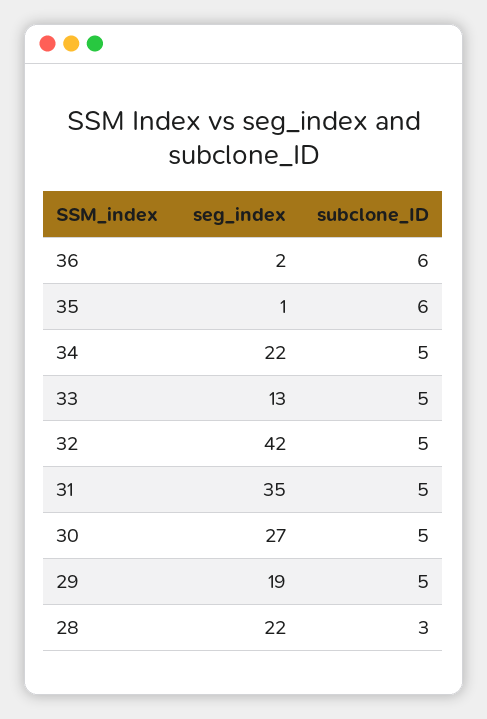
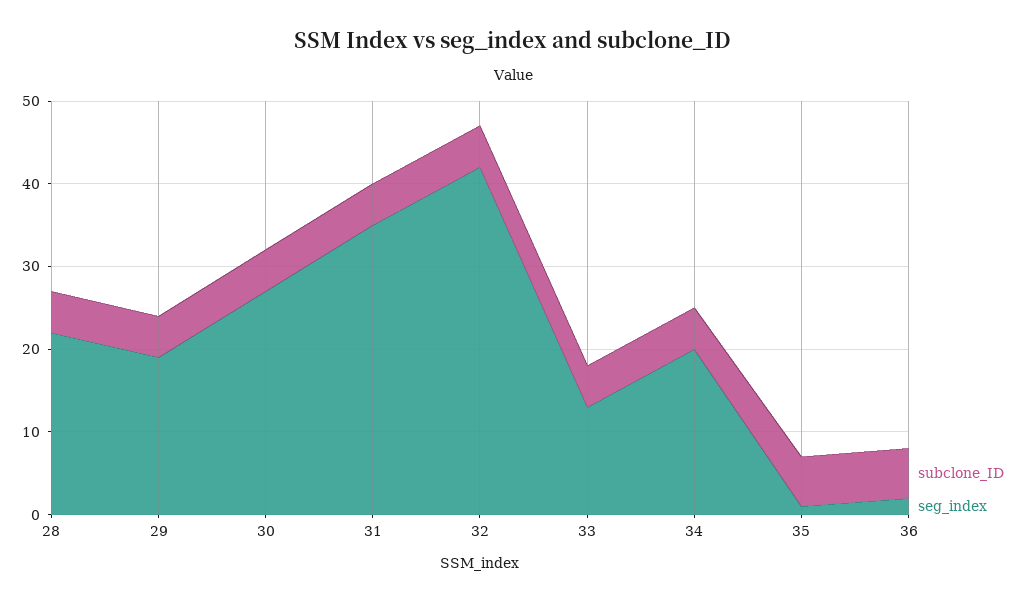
seg_index, 34: 22 -> 20
subclone_ID, 28: 3 -> 5

